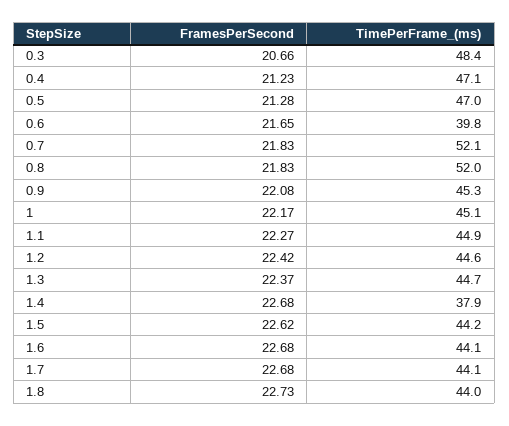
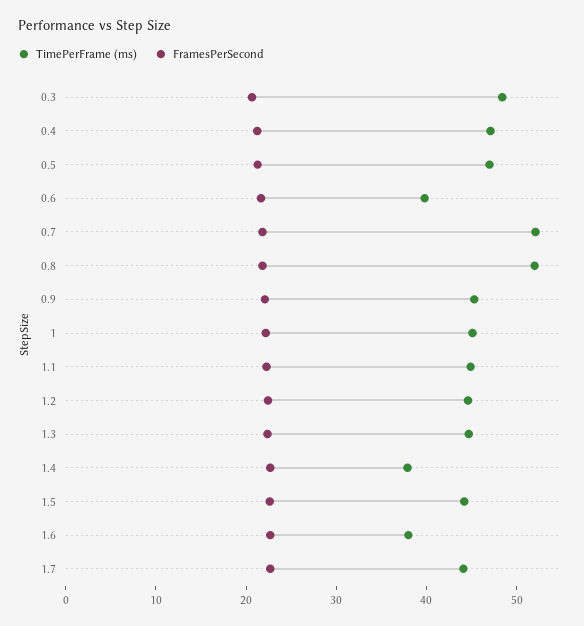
TimePerFrame_(ms), 1.6: 44.1 -> 38
FramesPerSecond, 1.8: 22.73 -> none
TimePerFrame_(ms), 1.8: 44 -> none

